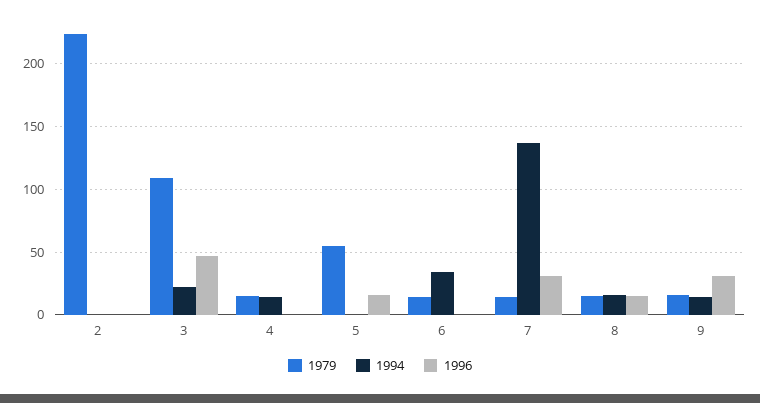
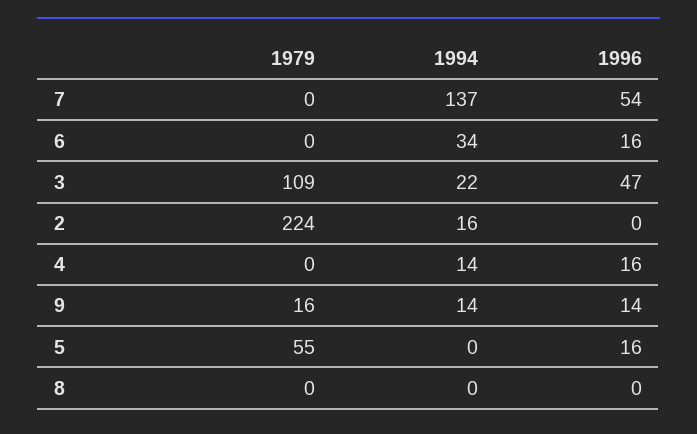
1994, 2: 0 -> 16
1979, 4: 15 -> 0
1996, 4: 0 -> 16
1979, 6: 15 -> 0
1996, 6: 0 -> 16
1979, 7: 15 -> 0
1996, 7: 30 -> 54
1979, 8: 15 -> 0
1994, 8: 15 -> 0
1996, 8: 15 -> 0
1996, 9: 30 -> 14

